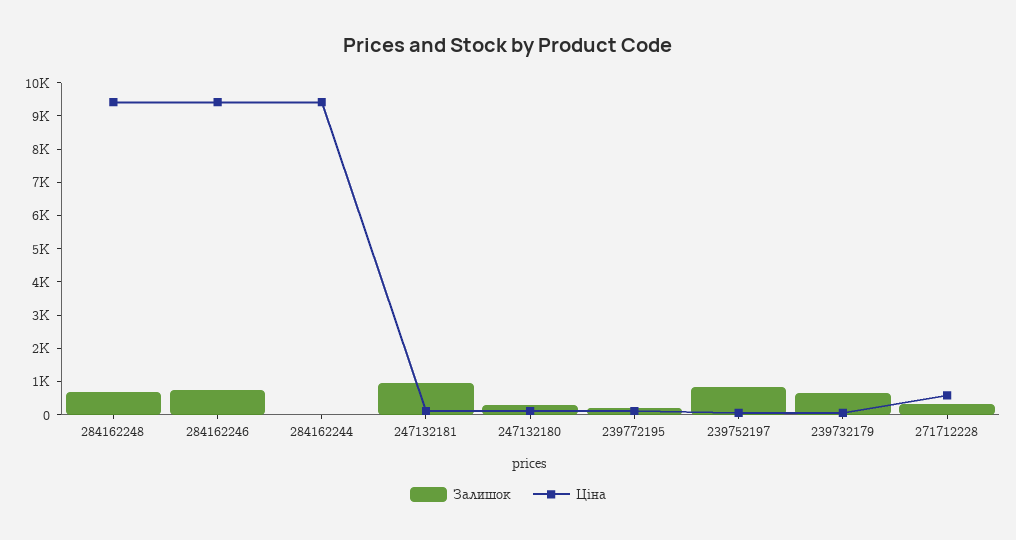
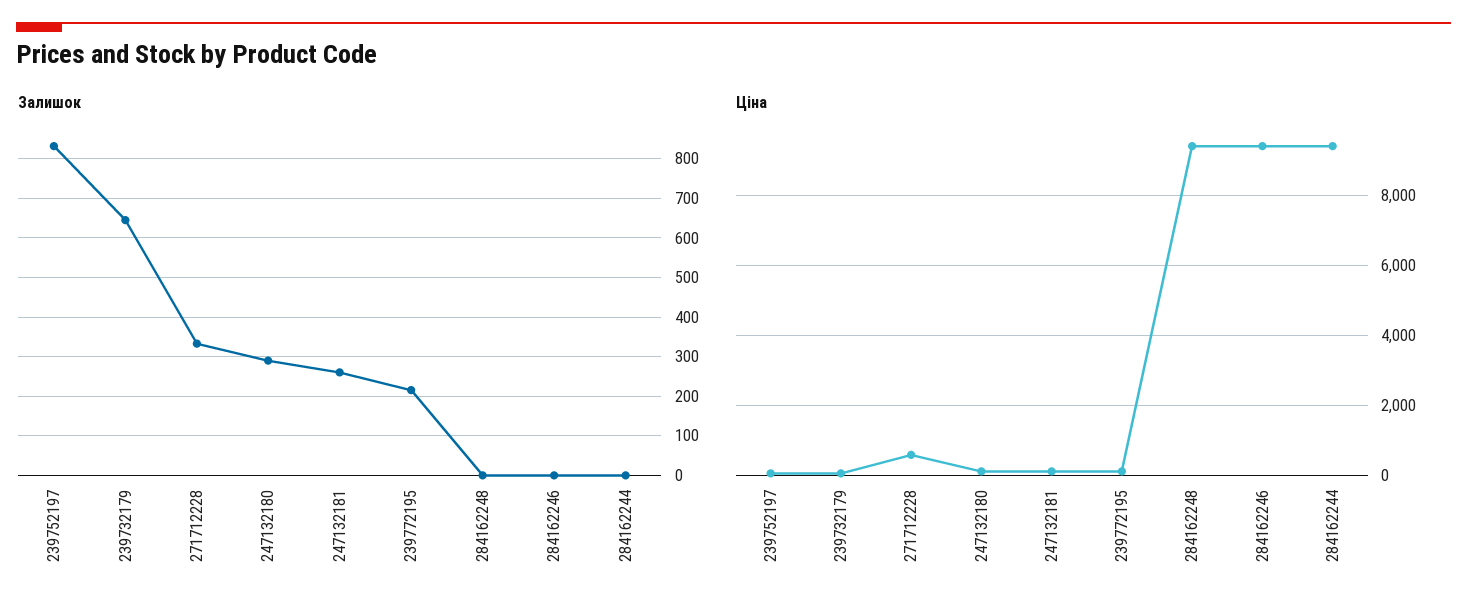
Залишок, 284162248: 750 -> 0
Залишок, 284162246: 750 -> 0
Залишок, 247132181: 1000 -> 260

